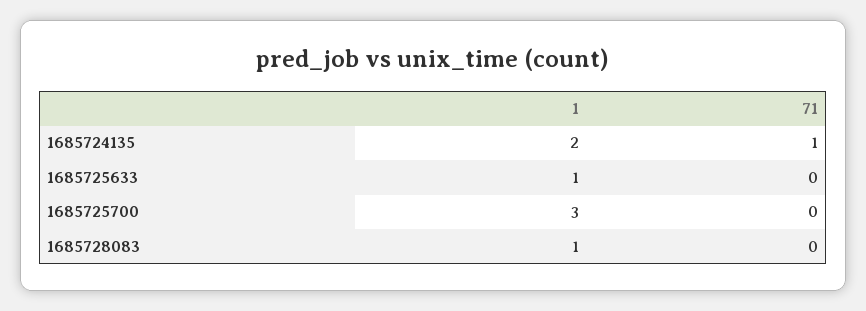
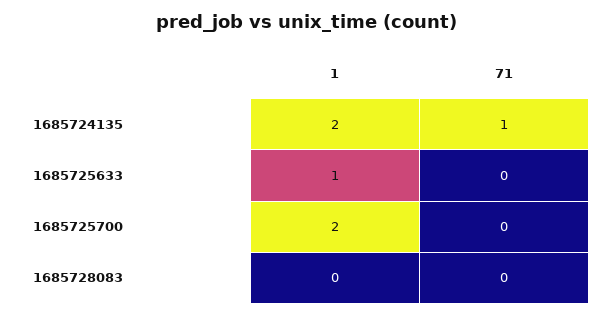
1, 1685725700: 3 -> 2
1, 1685728083: 1 -> 0

